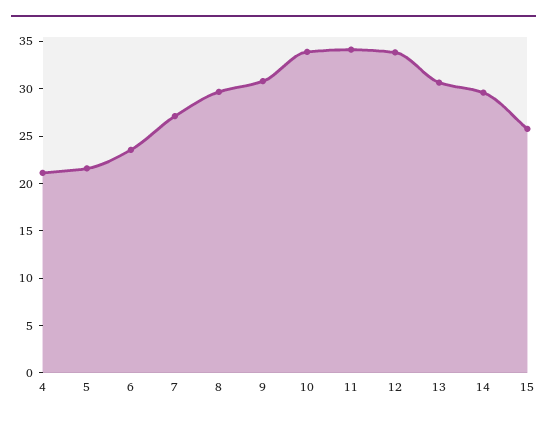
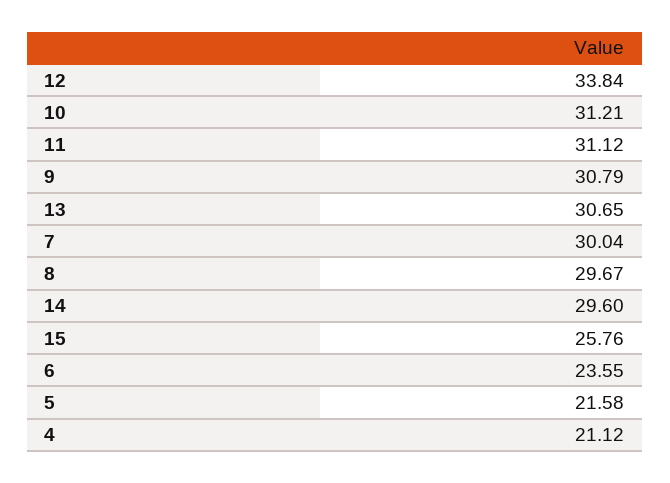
7: 27 -> 30.04
10: 34 -> 31.21
11: 34 -> 31.12

